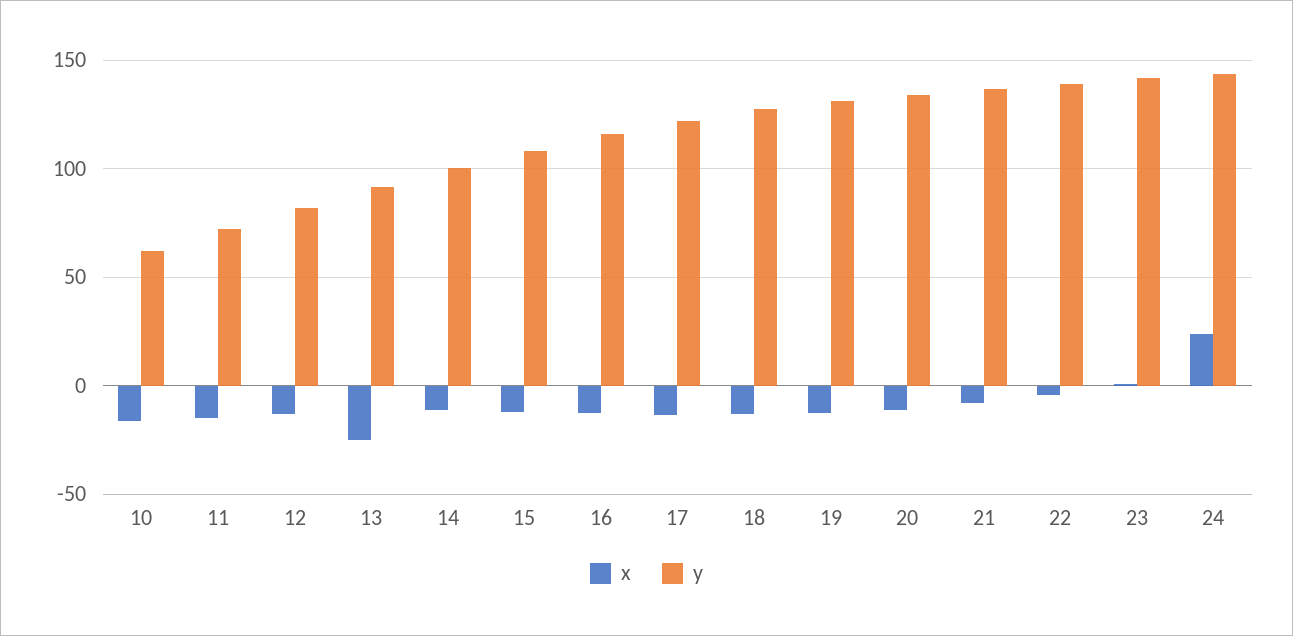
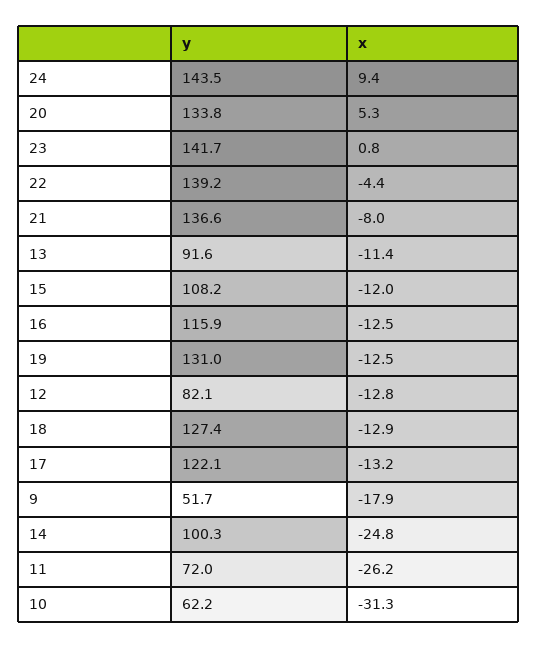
x, 10: -15 -> -31.3
x, 11: -15 -> -26.2
x, 13: -25 -> -11.4
x, 14: -10 -> -24.8
x, 20: -10 -> 5.3
x, 24: 25 -> 9.4
y, 9: none -> 51.7
x, 9: none -> -17.9

